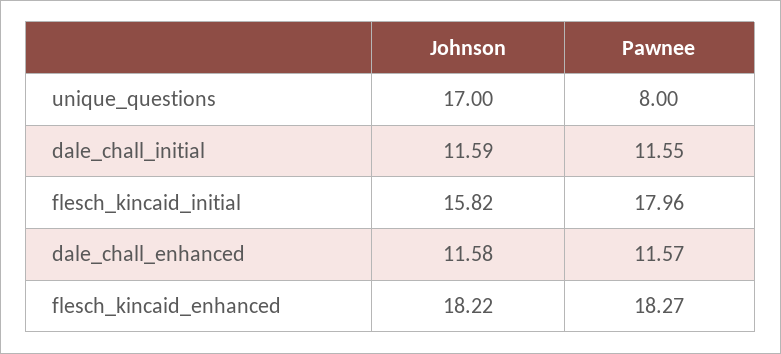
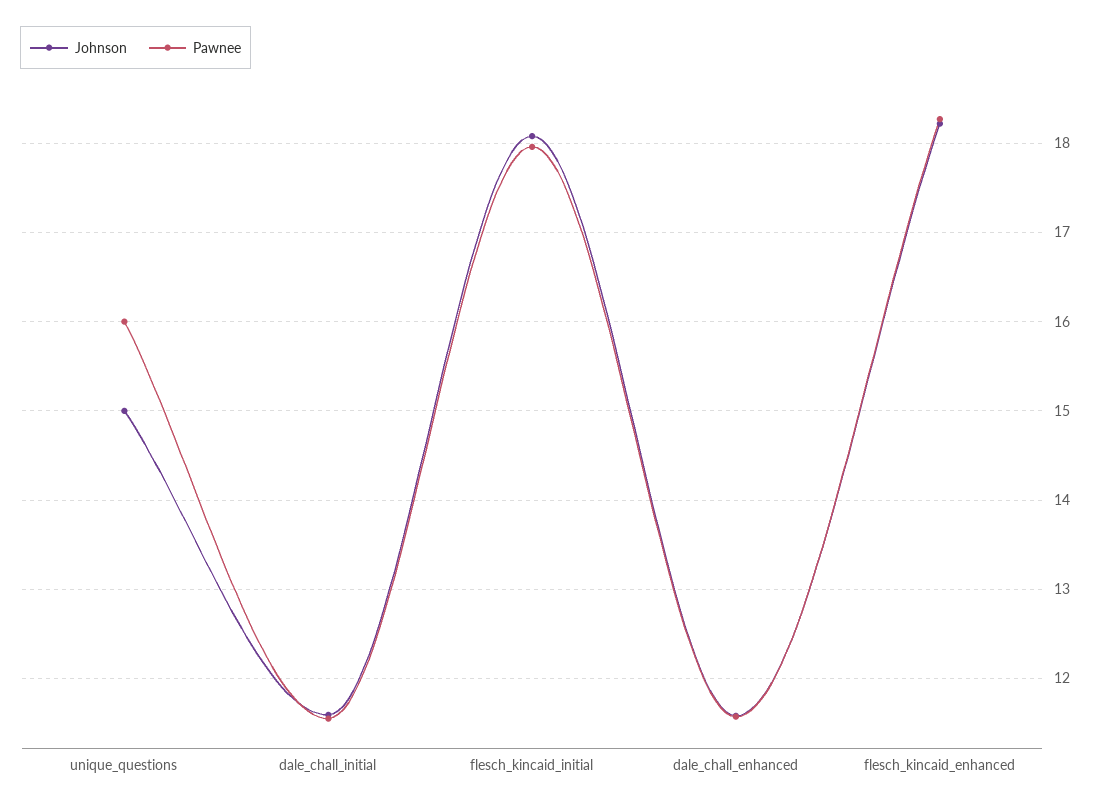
Johnson, unique_questions: 17 -> 15
Pawnee, unique_questions: 8 -> 16
Johnson, flesch_kincaid_initial: 15.82 -> 18.1

